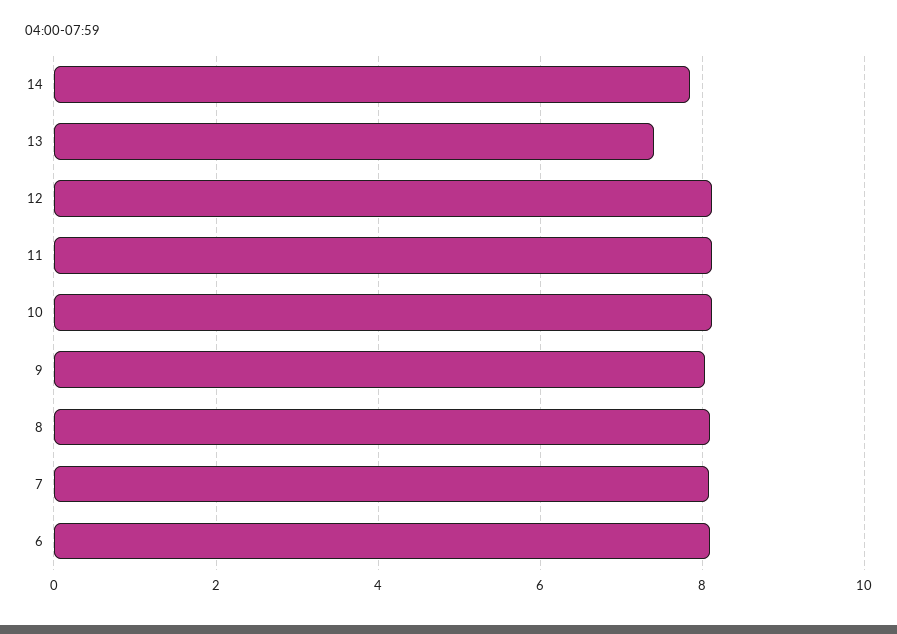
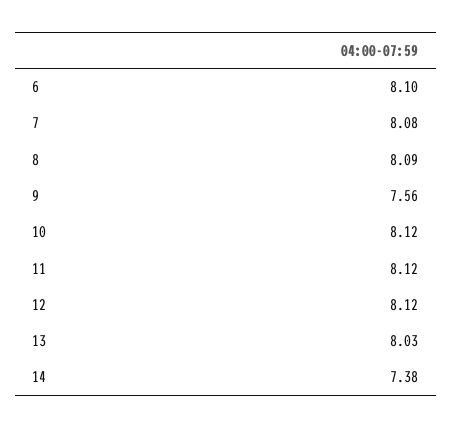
14: 7.8 -> 7.38
13: 7.4 -> 8.03
9: 8 -> 7.56

